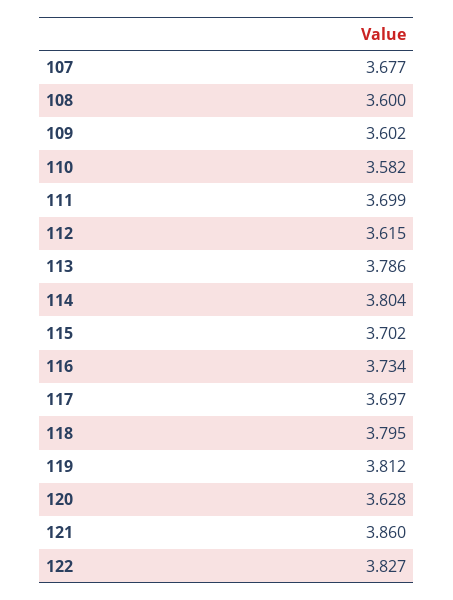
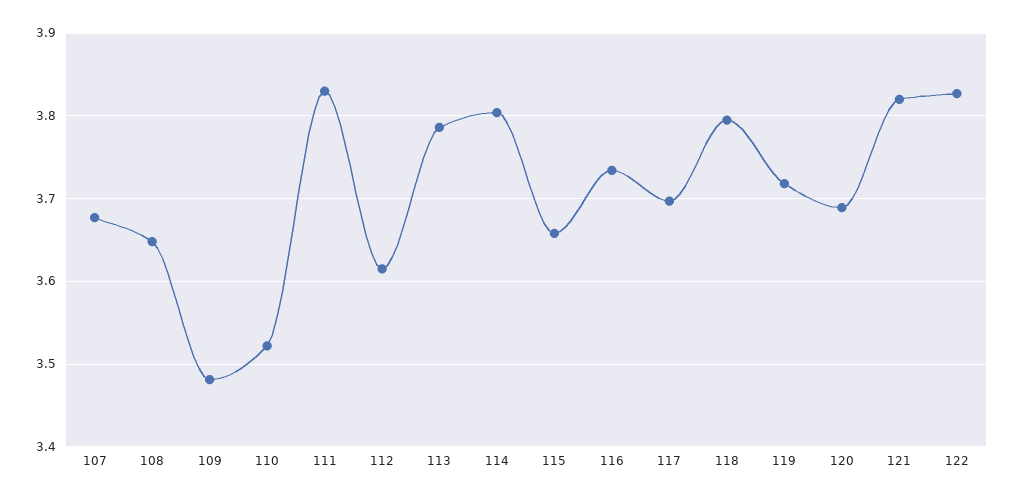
108: 3.6 -> 3.65
109: 3.602 -> 3.48
110: 3.582 -> 3.52
111: 3.699 -> 3.83
115: 3.702 -> 3.66
119: 3.812 -> 3.72
120: 3.628 -> 3.69
121: 3.86 -> 3.82

